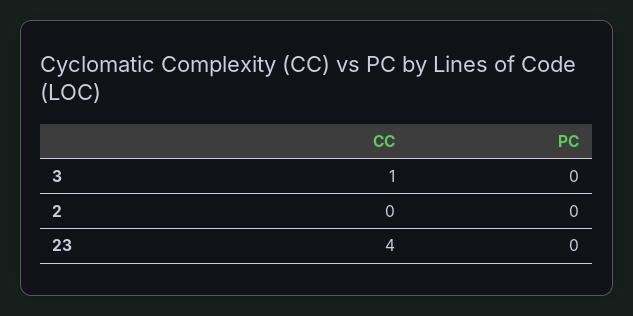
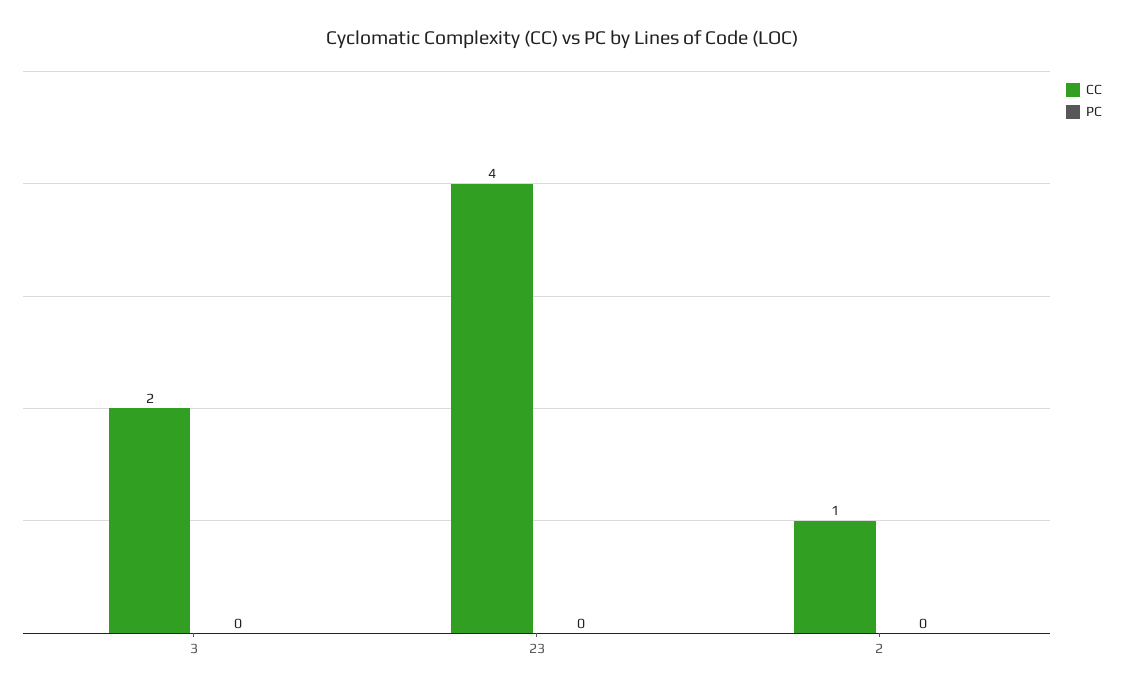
CC, 3: 1 -> 2
CC, 2: 0 -> 1

